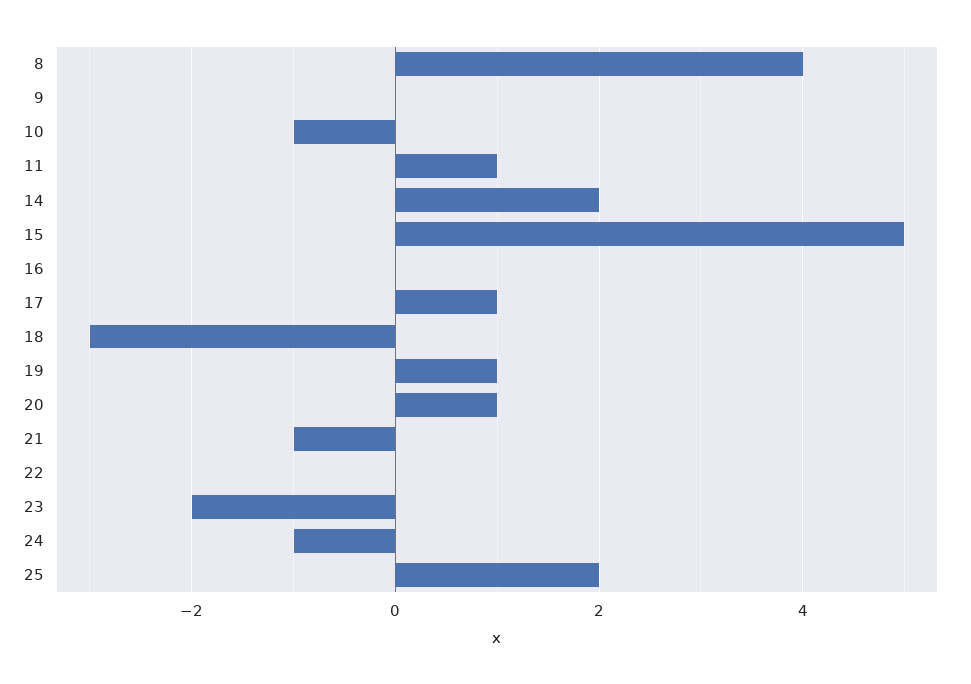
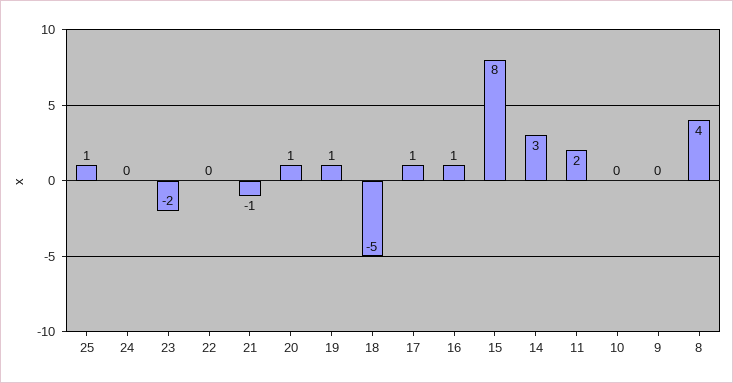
10: -1 -> 0
11: 1 -> 2
14: 2 -> 3
15: 5 -> 8
16: 0 -> 1
18: -3 -> -5
24: -1 -> 0
25: 2 -> 1

